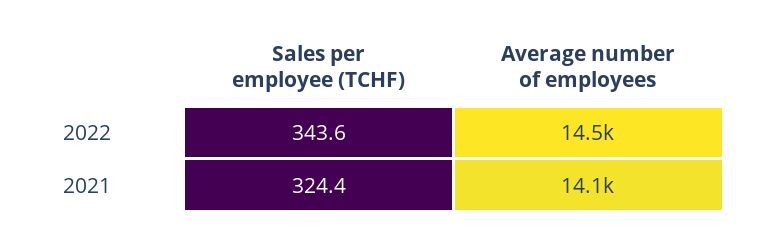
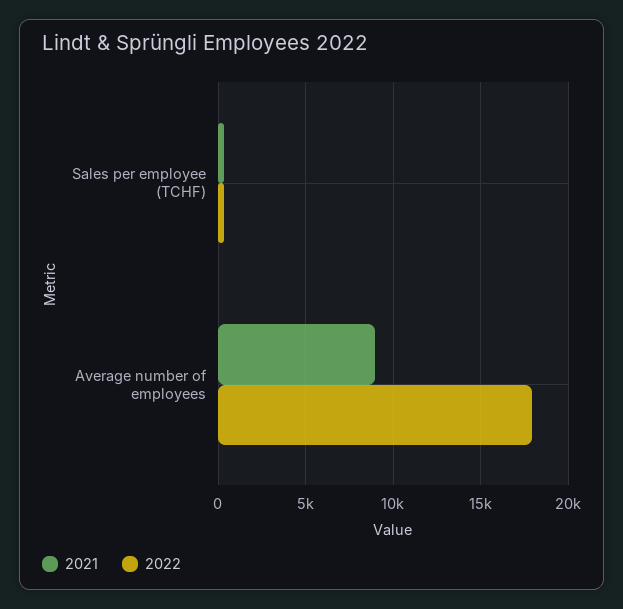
2022, Average number of employees: 14500 -> 18000
2021, Average number of employees: 14100 -> 9000

